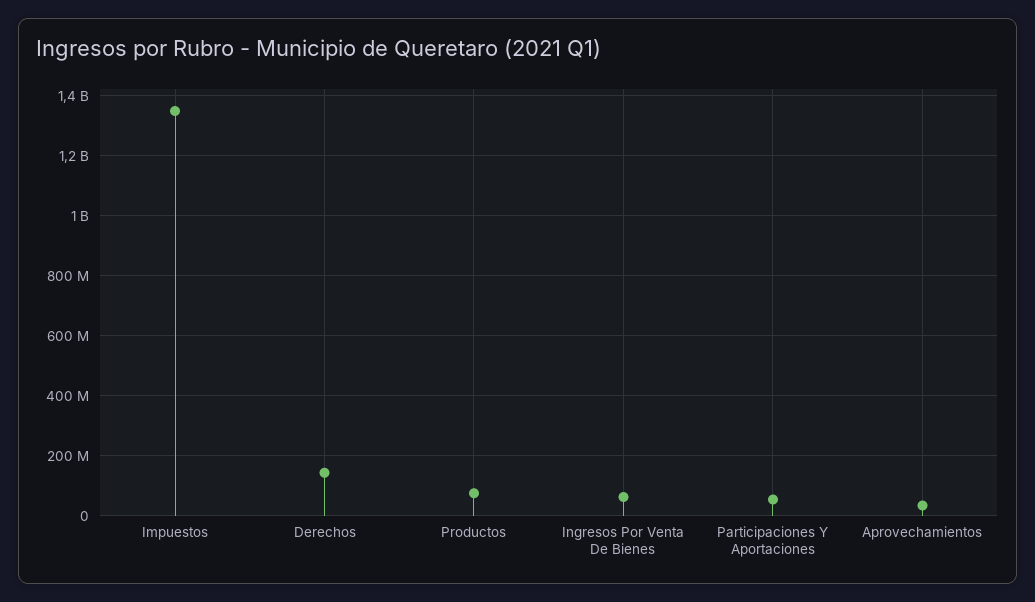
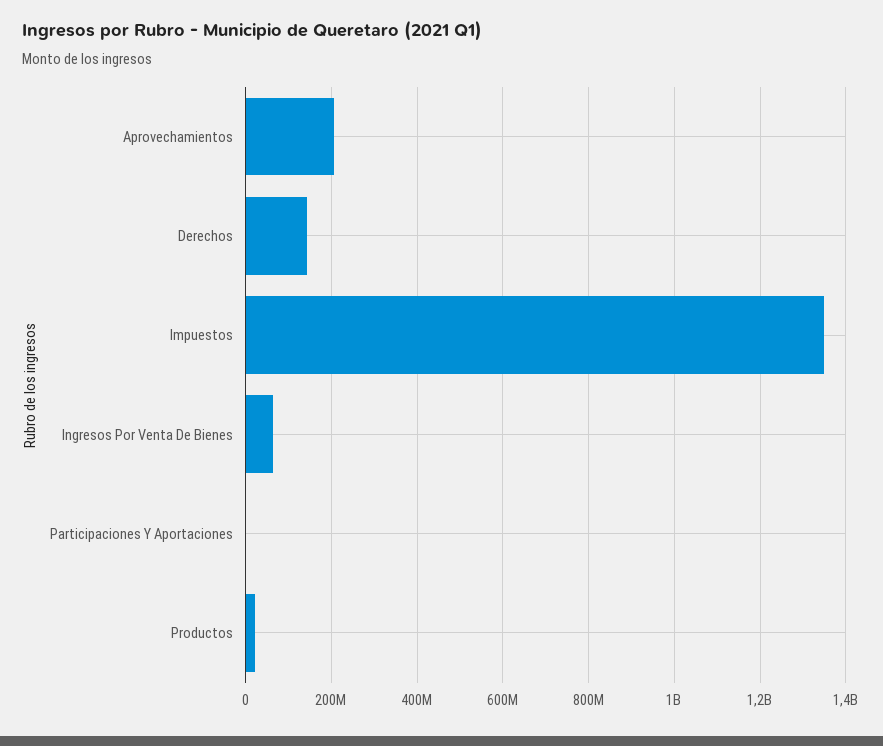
Productos: 80000000 -> 20000000
Participaciones Y Aportaciones: 60000000 -> 0
Aprovechamientos: 40000000 -> 200000000

